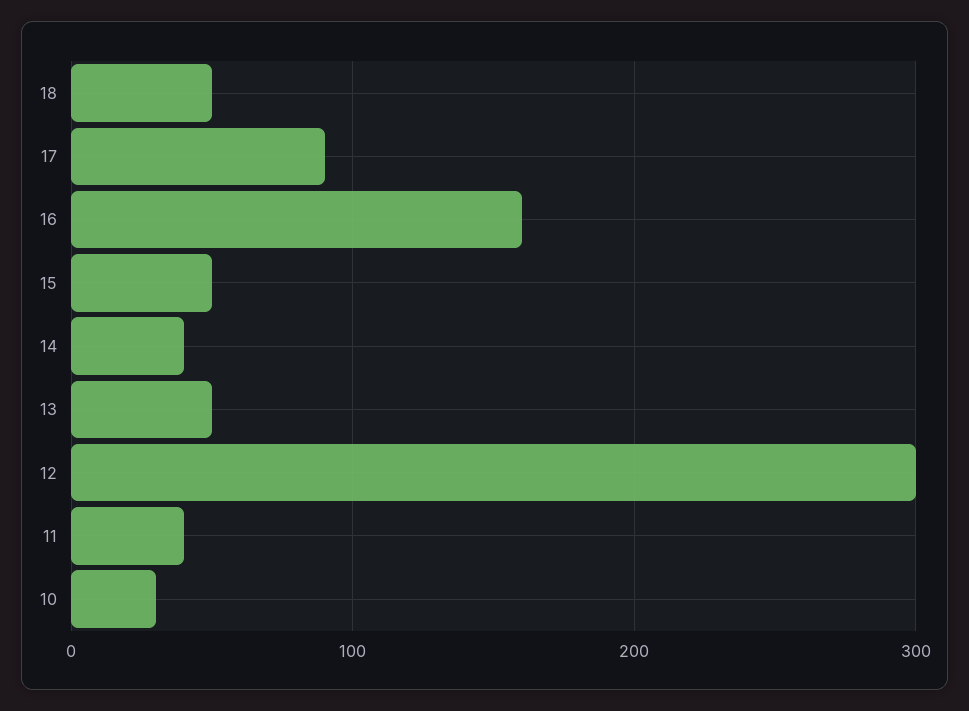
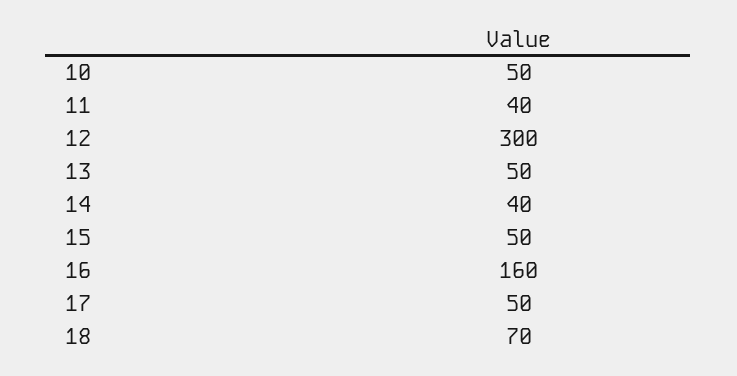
18: 50 -> 70
17: 90 -> 50
10: 30 -> 50

